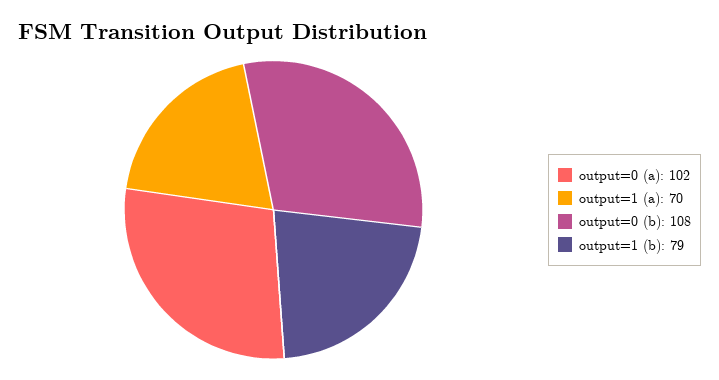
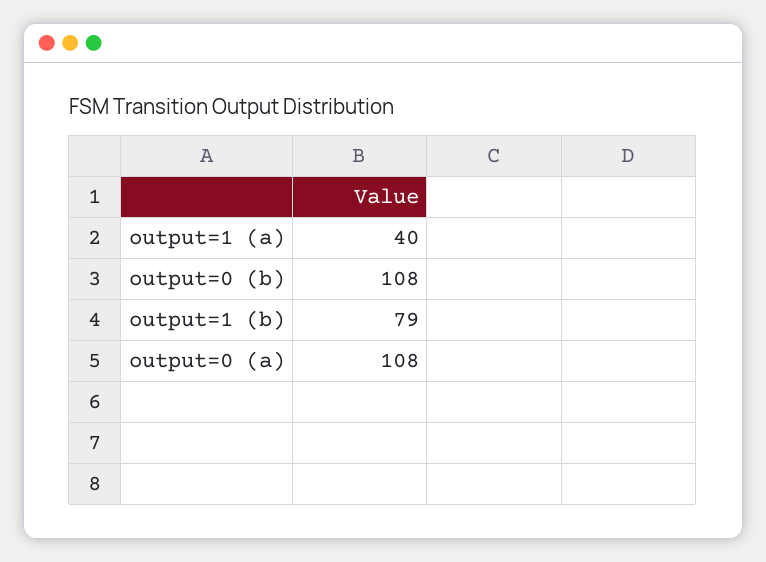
output=0 (a): 102 -> 108
output=1 (a): 70 -> 40

